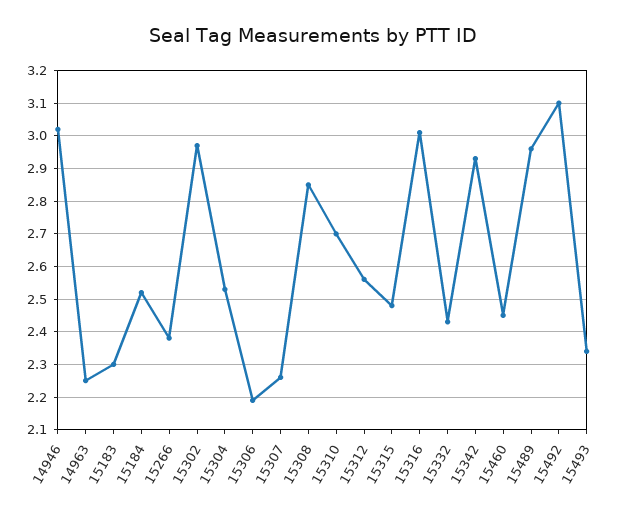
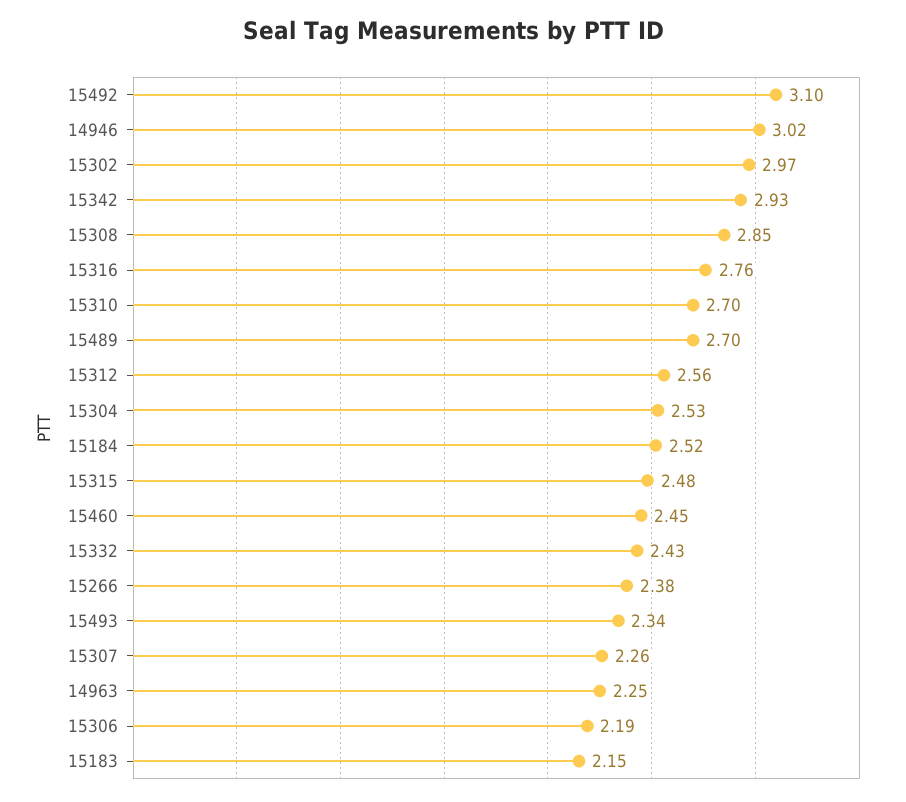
15183: 2.3 -> 2.15
15316: 3 -> 2.76
15489: 2.95 -> 2.7

